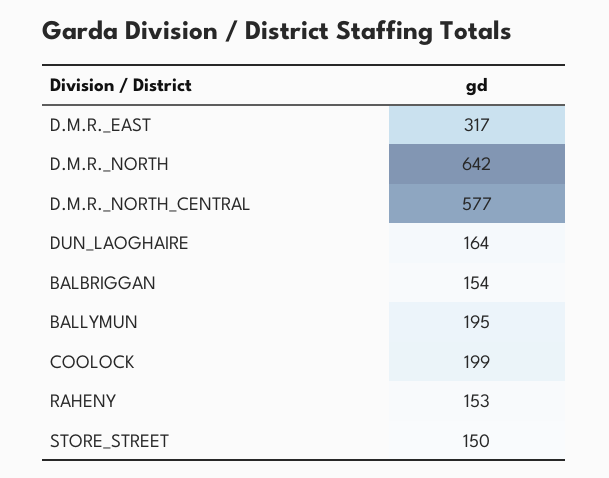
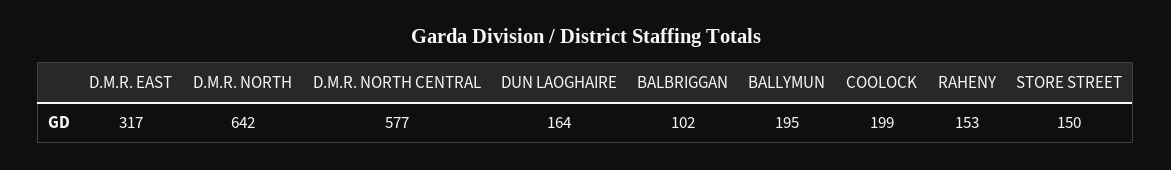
BALBRIGGAN: 154 -> 102

